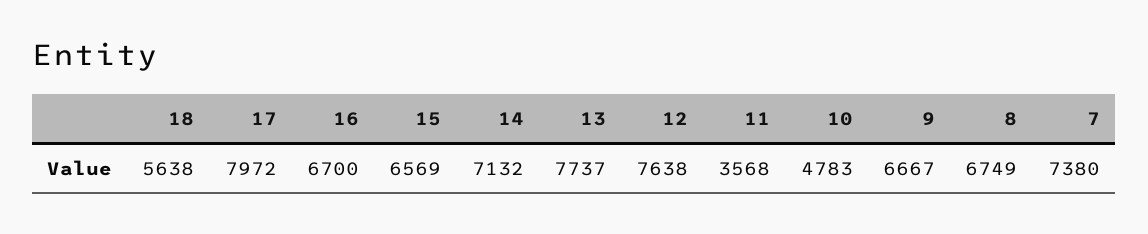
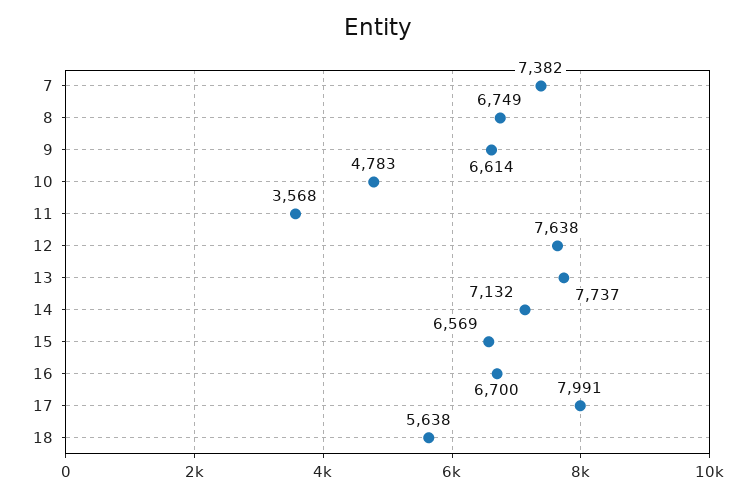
17: 7972 -> 7991
9: 6667 -> 6614
7: 7380 -> 7382

